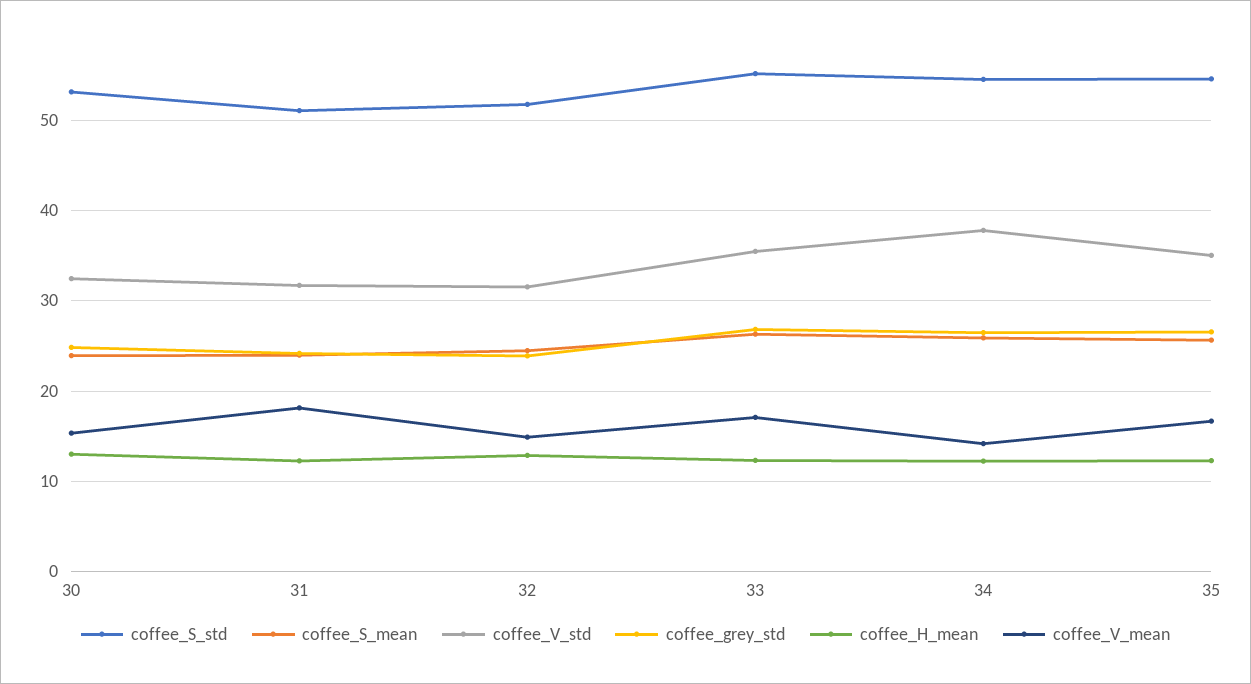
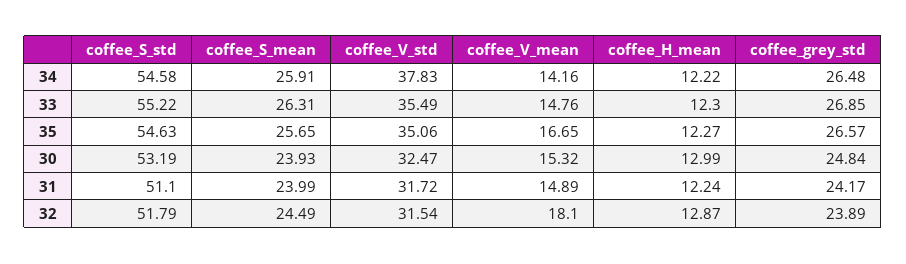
coffee_V_mean, 31: 18 -> 14.89
coffee_V_mean, 32: 15 -> 18.1
coffee_V_mean, 33: 17 -> 14.76

